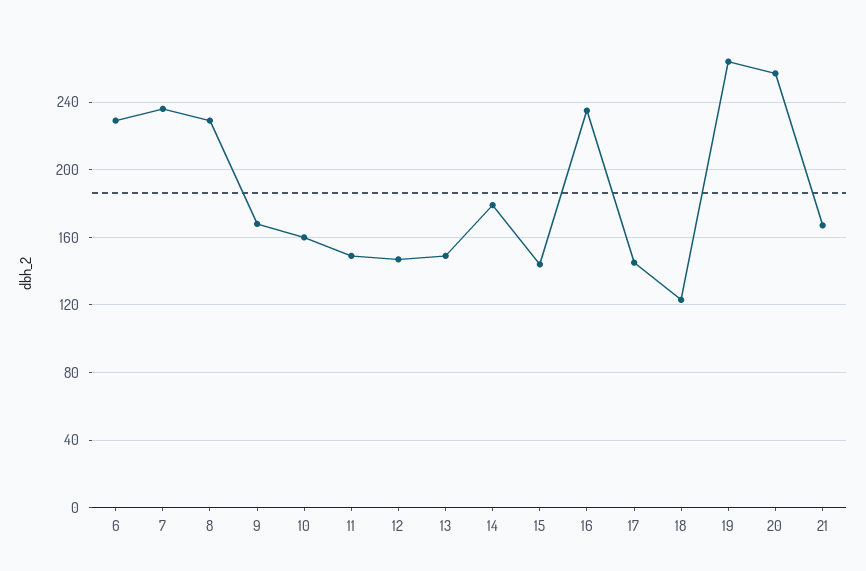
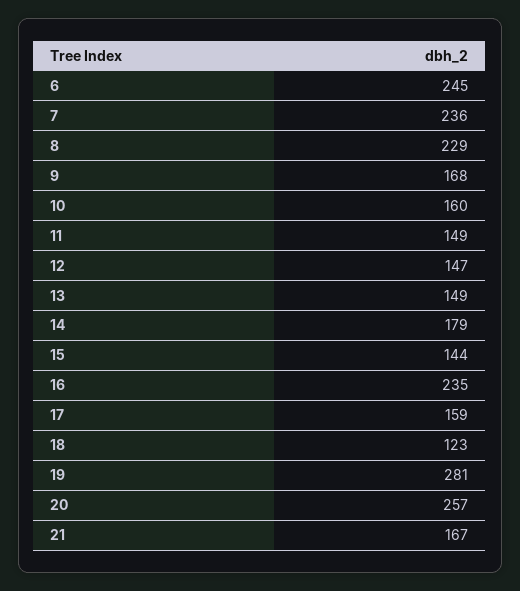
6: 230 -> 245
17: 145 -> 159
19: 265 -> 281

